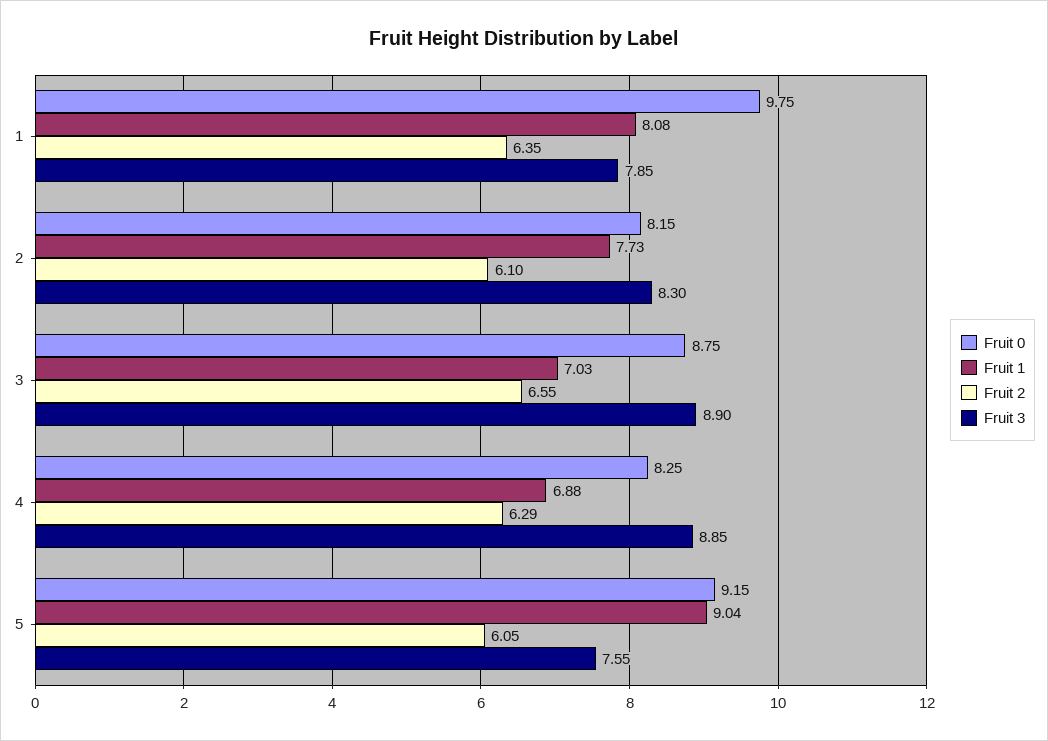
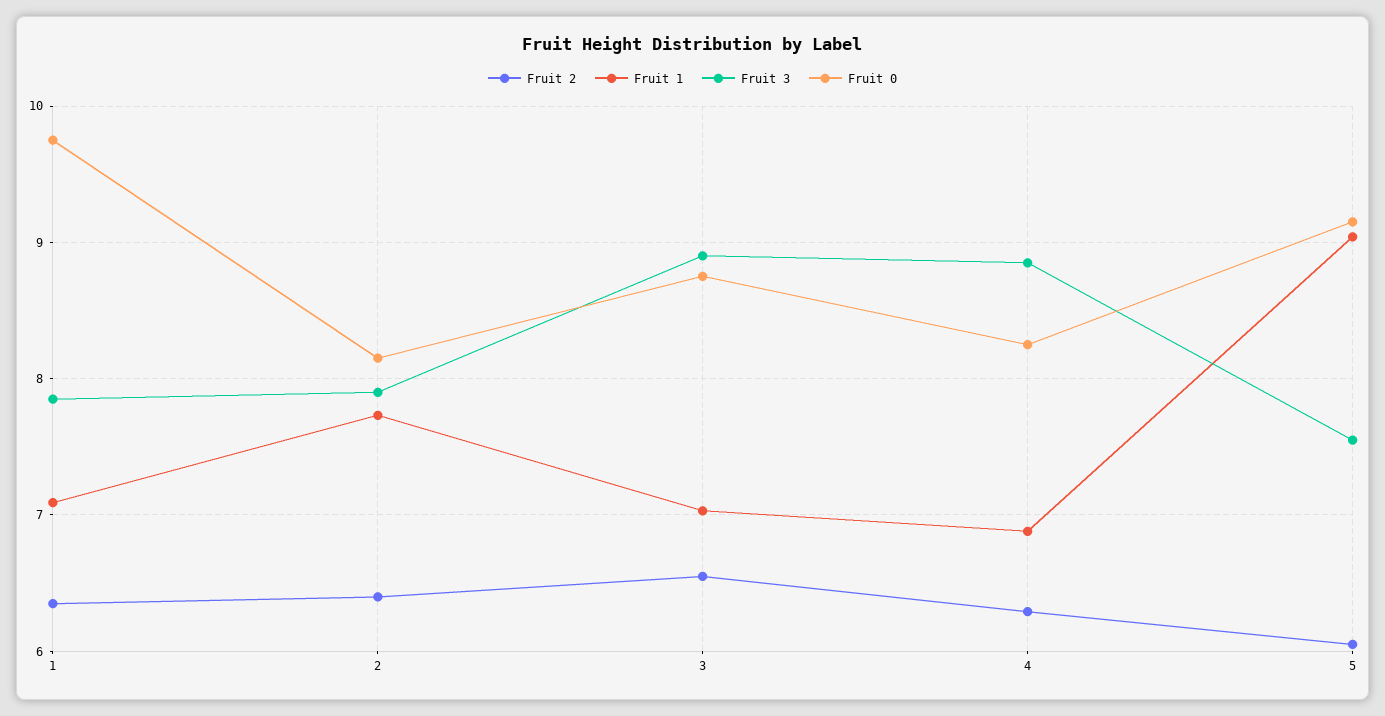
Fruit 1, 1: 8.08 -> 7.1
Fruit 2, 2: 6.1 -> 6.4
Fruit 3, 2: 8.3 -> 7.9

